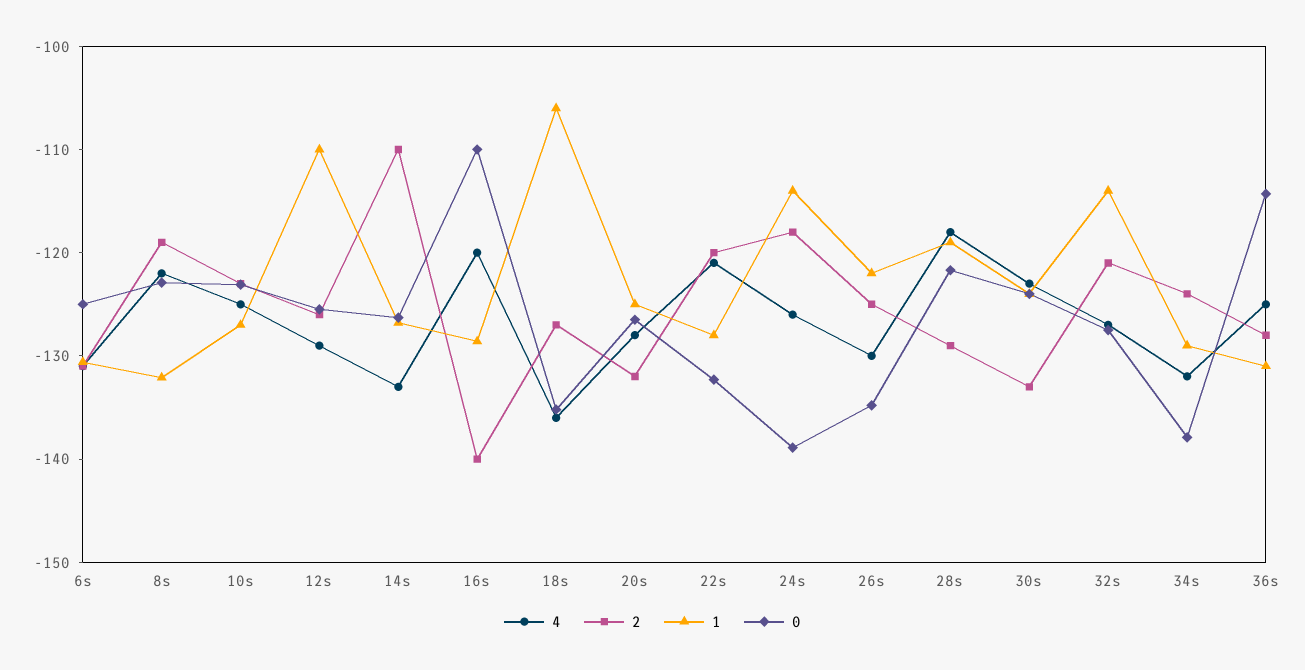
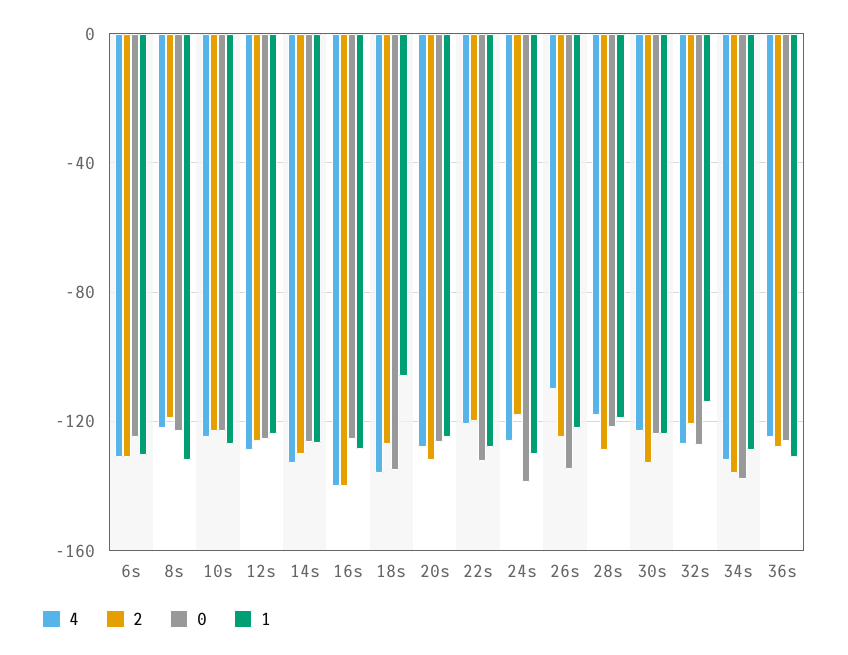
1, 12s: -110 -> -125
2, 14s: -110 -> -130
4, 16s: -120 -> -140
0, 16s: -110 -> -125
1, 24s: -114 -> -130
4, 26s: -130 -> -110
2, 34s: -124 -> -135
0, 36s: -114 -> -125

